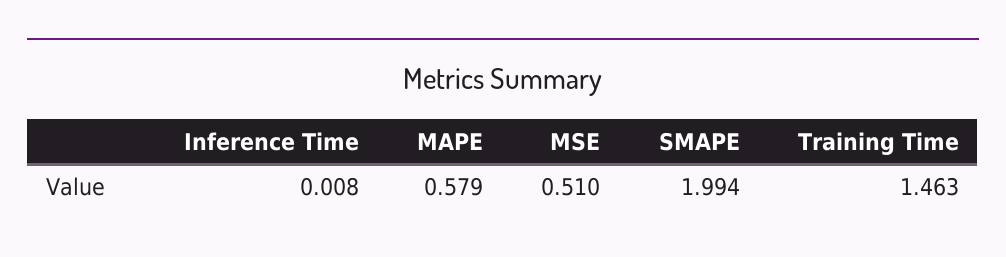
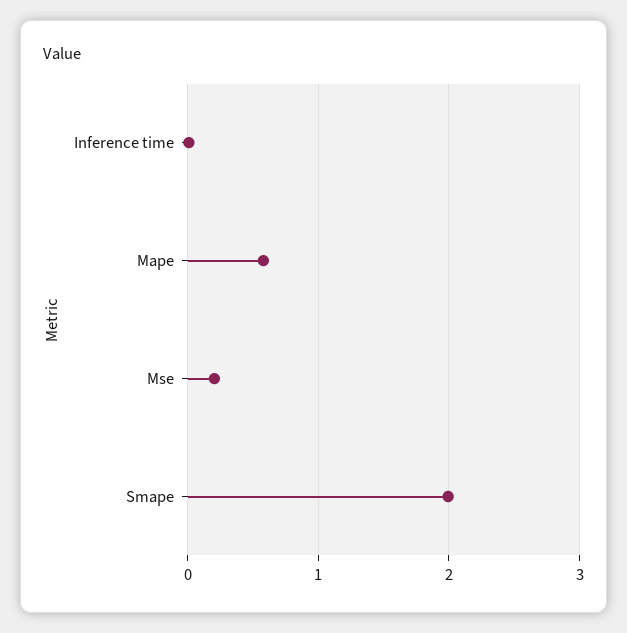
MSE: 0.51 -> 0.2
Training Time: 1.463 -> none

